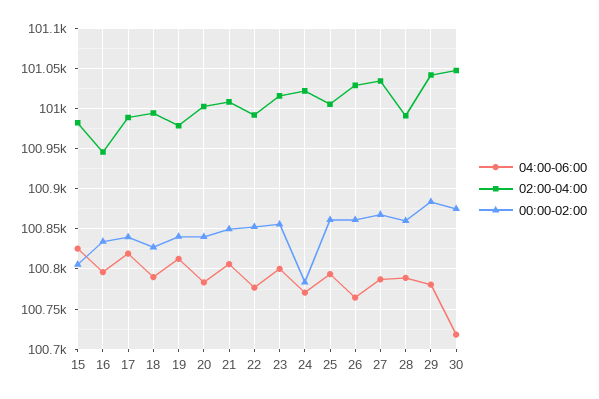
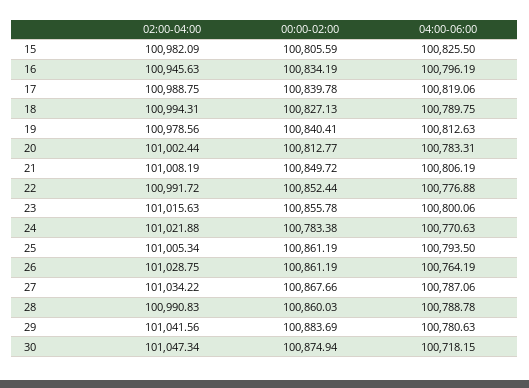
00:00-02:00, 20: 100840 -> 100812.77

